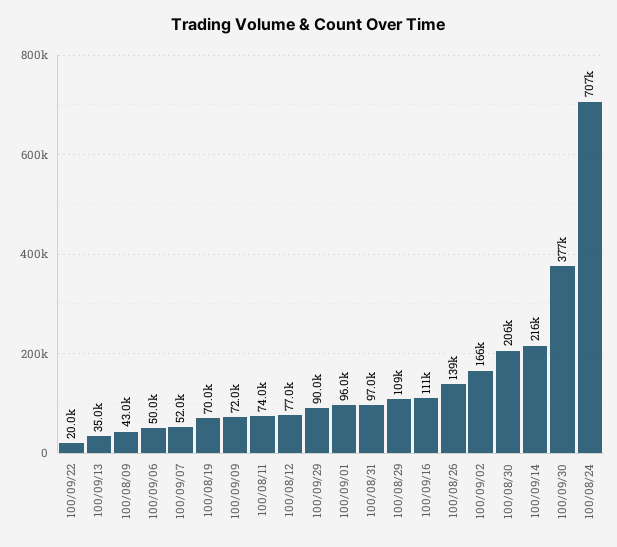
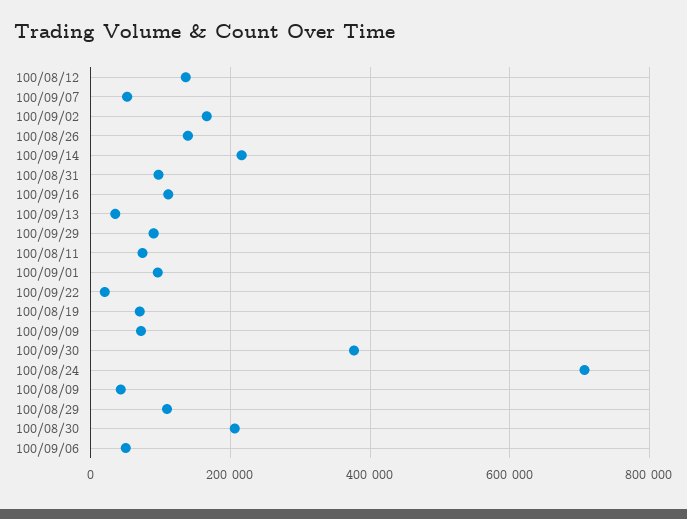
100/08/12: 77000 -> 140000

